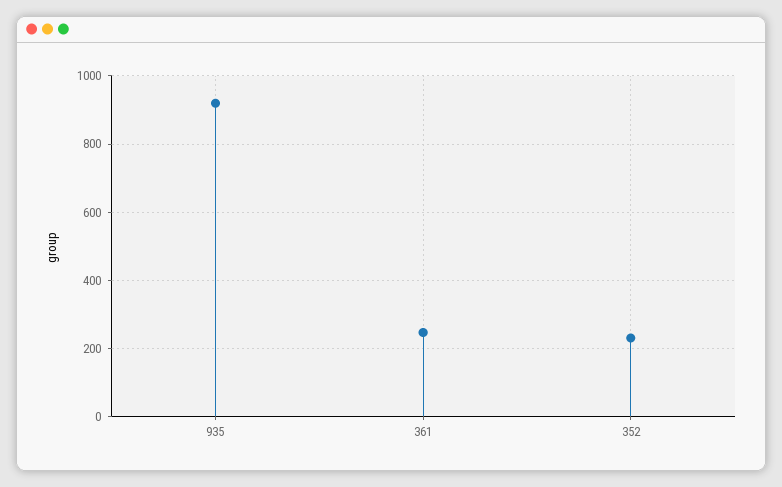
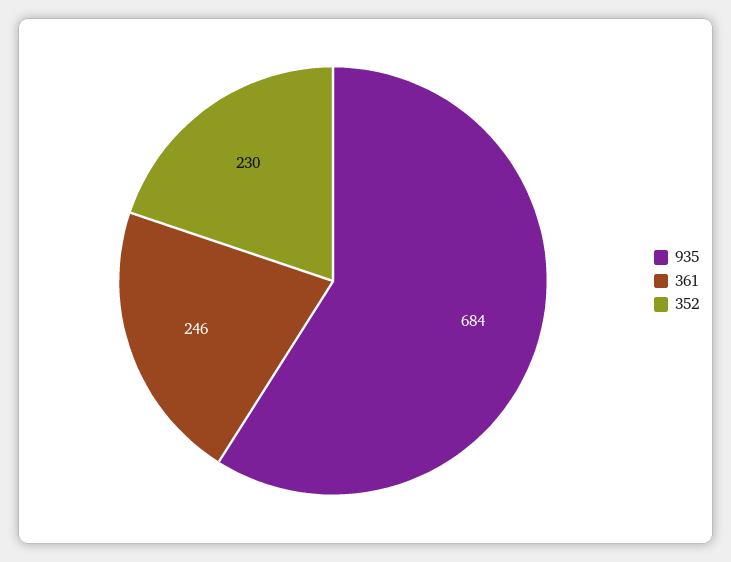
935: 920 -> 684

